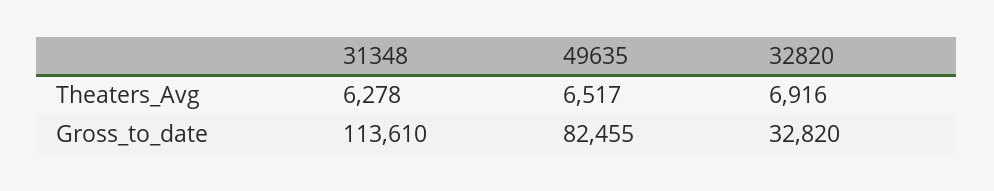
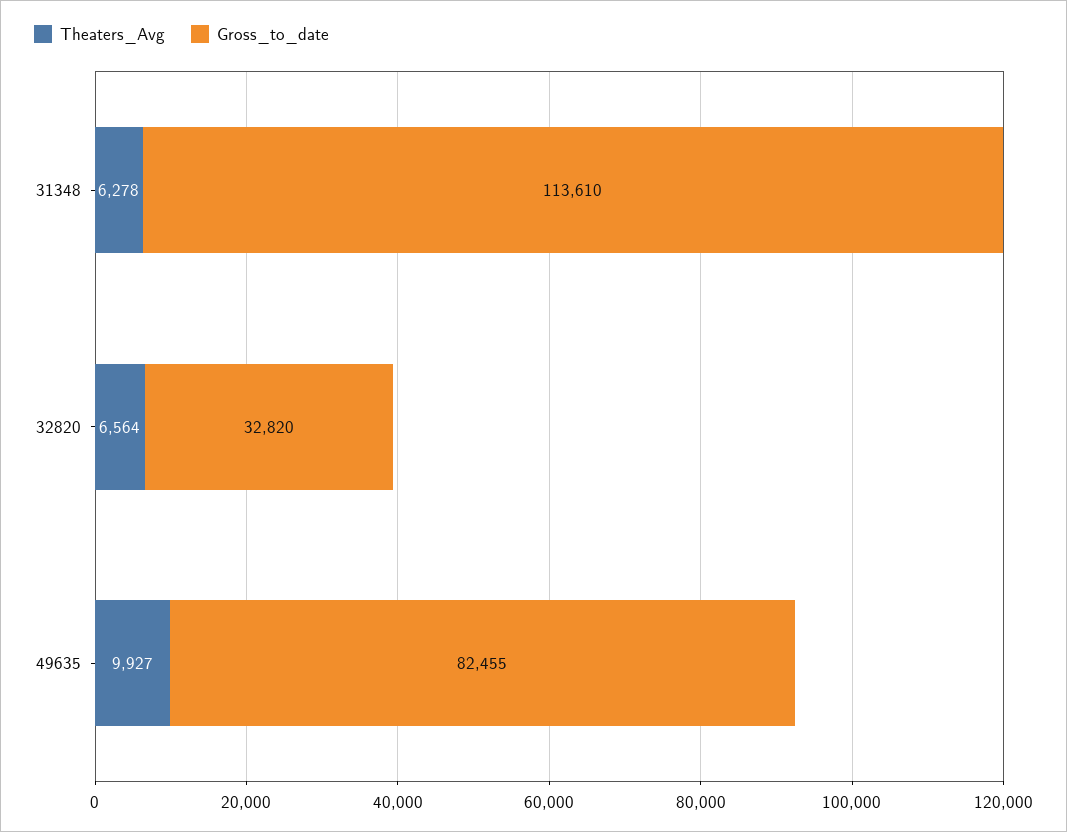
Theaters_Avg, 49635: 6517 -> 9927
Theaters_Avg, 32820: 6916 -> 6564

